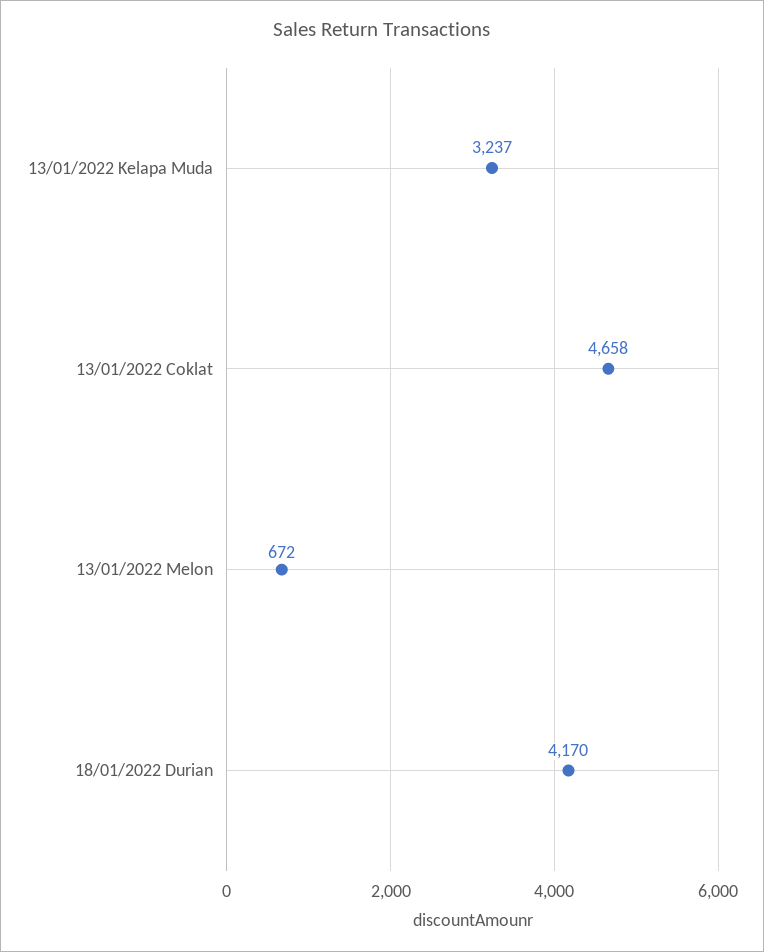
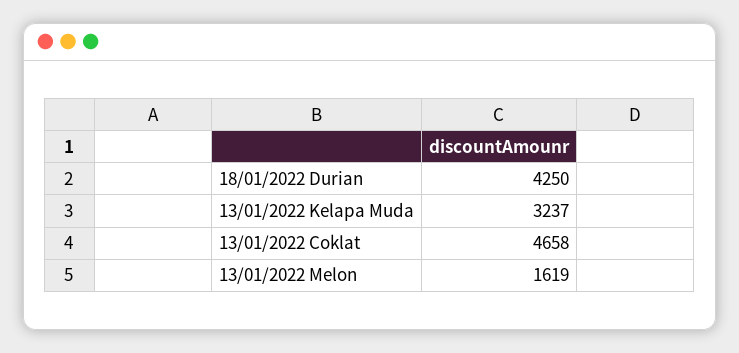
13/01/2022 Melon: 672 -> 1619
18/01/2022 Durian: 4170 -> 4250

